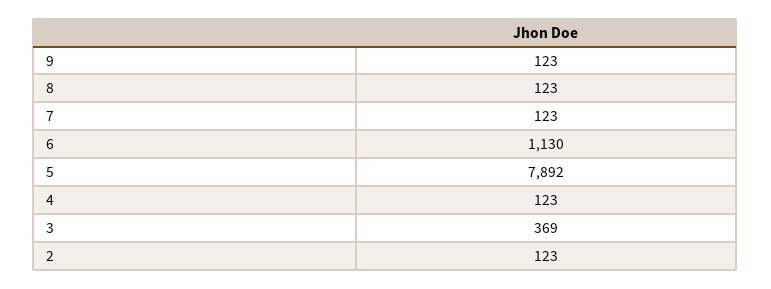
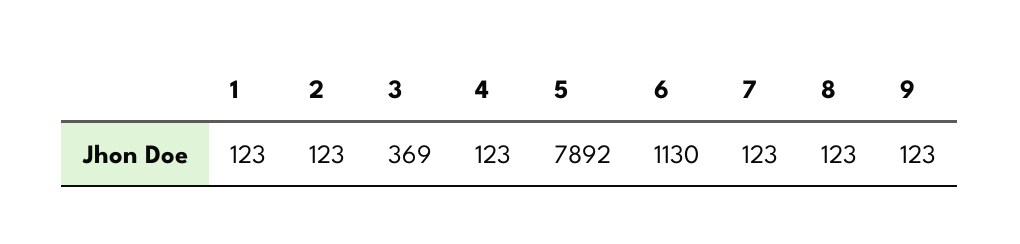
1: none -> 123

